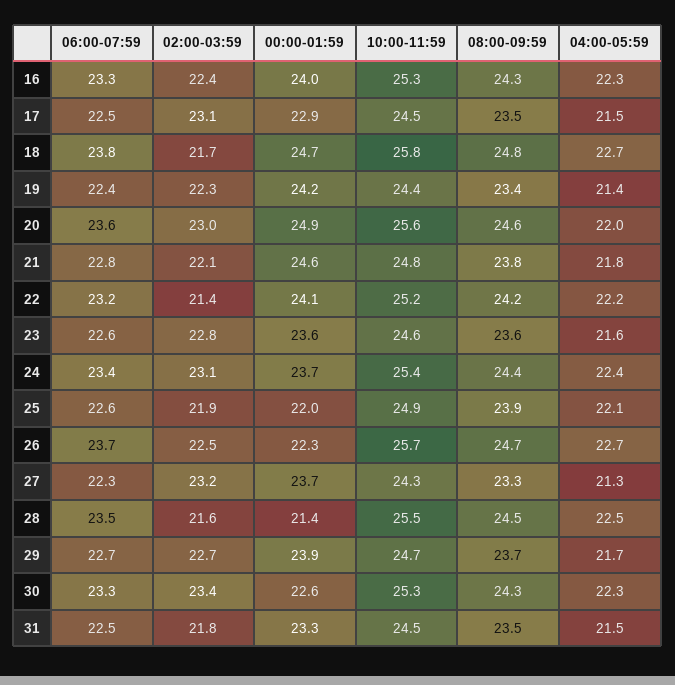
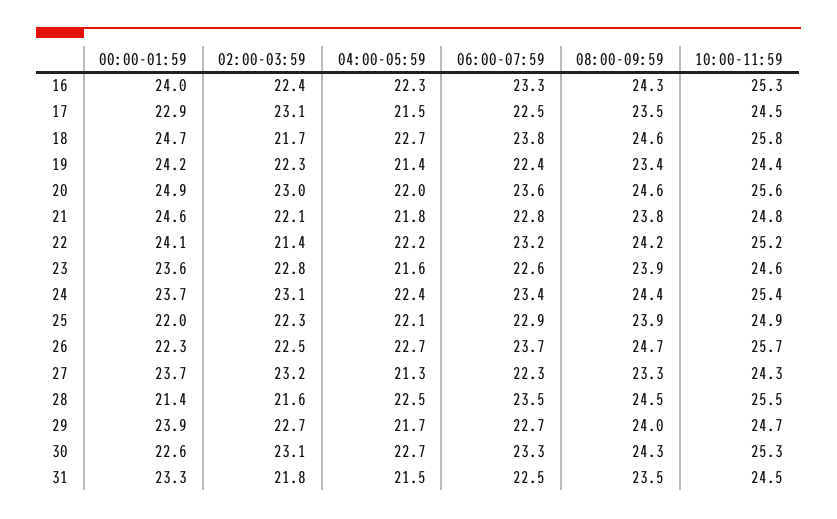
08:00-09:59, 18: 24.8 -> 24.6
08:00-09:59, 23: 23.6 -> 23.9
06:00-07:59, 25: 22.6 -> 22.9
02:00-03:59, 25: 21.9 -> 22.3
08:00-09:59, 29: 23.7 -> 24
02:00-03:59, 30: 23.4 -> 23.1
04:00-05:59, 30: 22.3 -> 22.7

